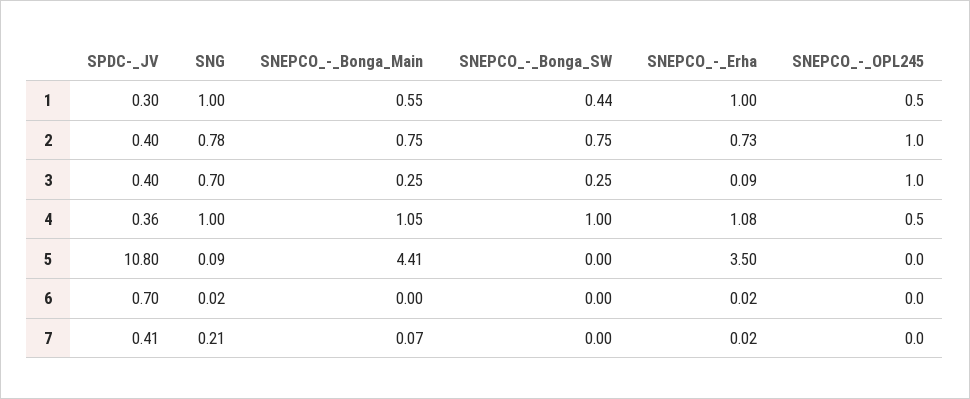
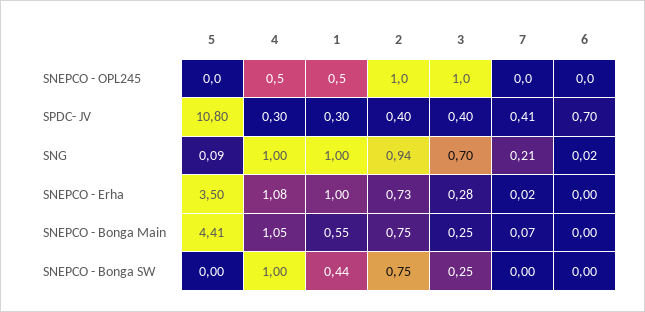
SNG, 2: 0.78 -> 0.94
SNEPCO_-_Erha, 3: 0.09 -> 0.28
SPDC-_JV, 4: 0.36 -> 0.3
SNEPCO_-_Erha, 6: 0.02 -> 0

